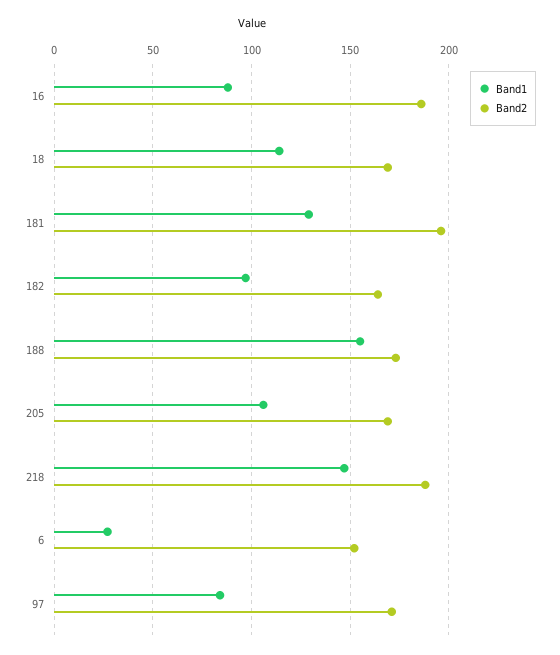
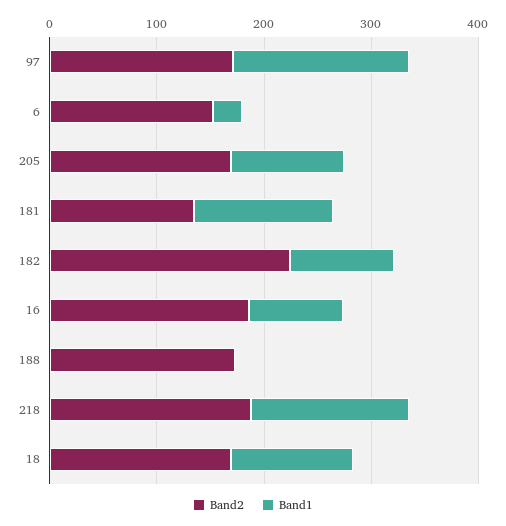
Band2, 181: 195 -> 140
Band2, 182: 165 -> 220
Band1, 188: 155 -> 0
Band1, 97: 85 -> 160

